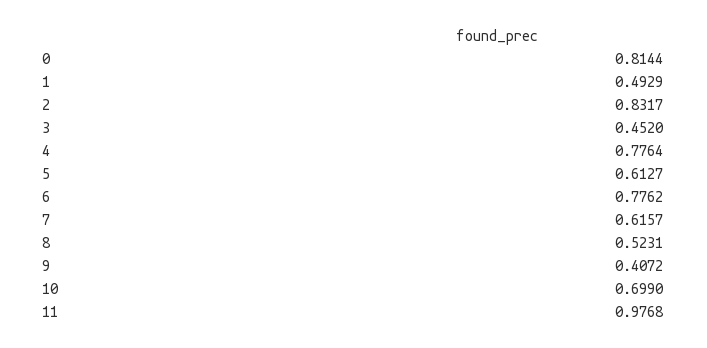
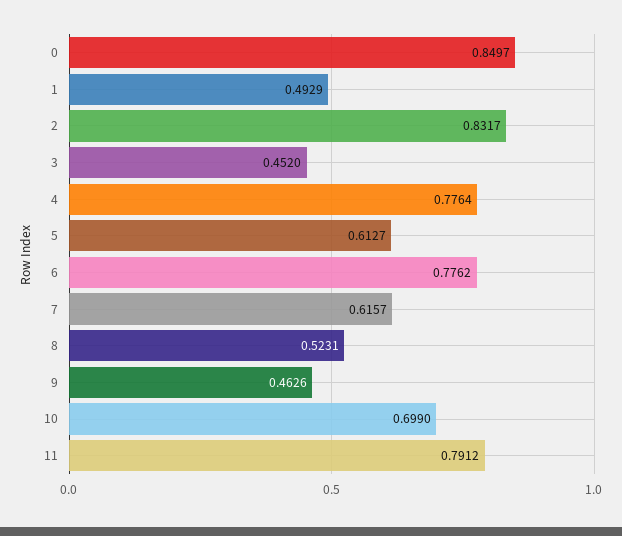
0: 0.8144 -> 0.8497
9: 0.4072 -> 0.4626
11: 0.9768 -> 0.7912

